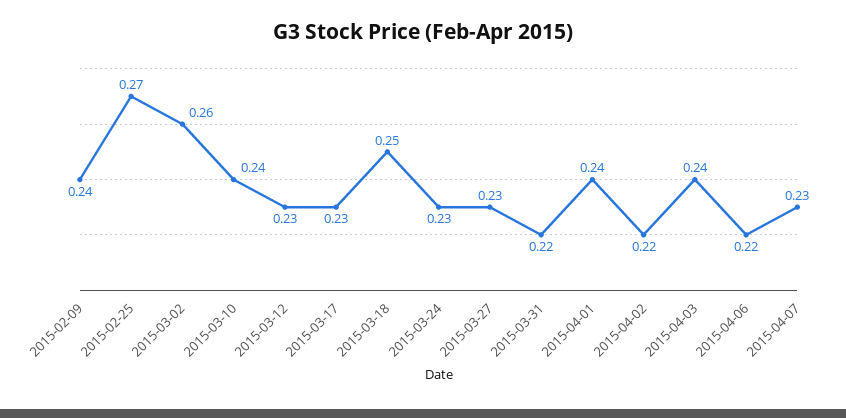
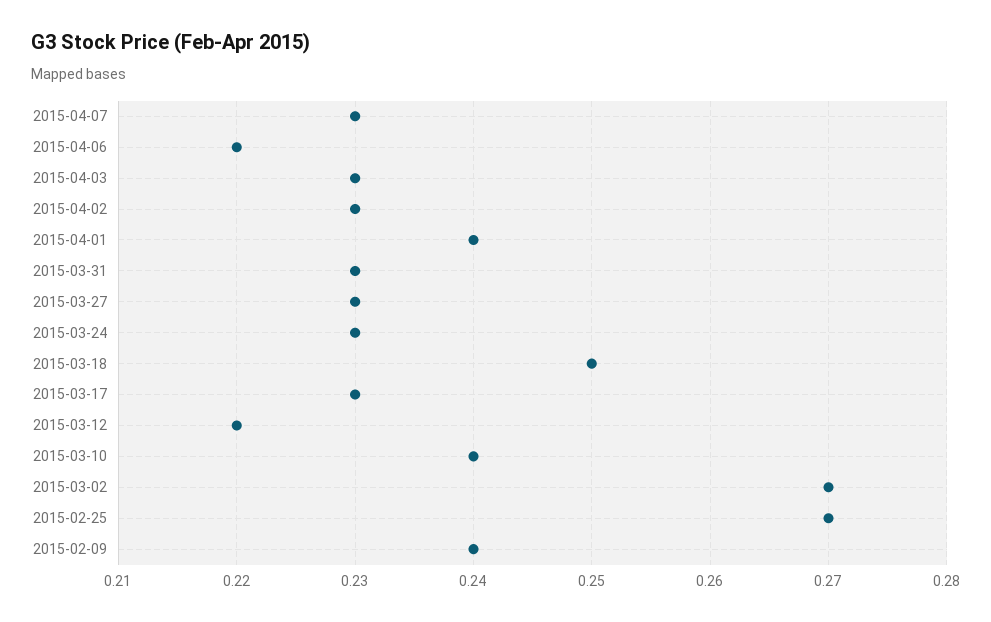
2015-03-02: 0.26 -> 0.27
2015-03-12: 0.23 -> 0.22
2015-03-31: 0.22 -> 0.23
2015-04-02: 0.22 -> 0.23
2015-04-03: 0.24 -> 0.23

